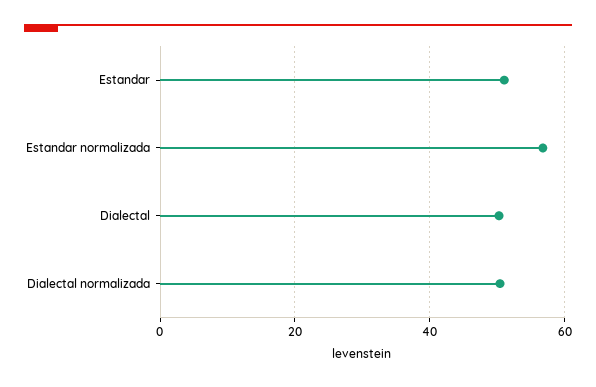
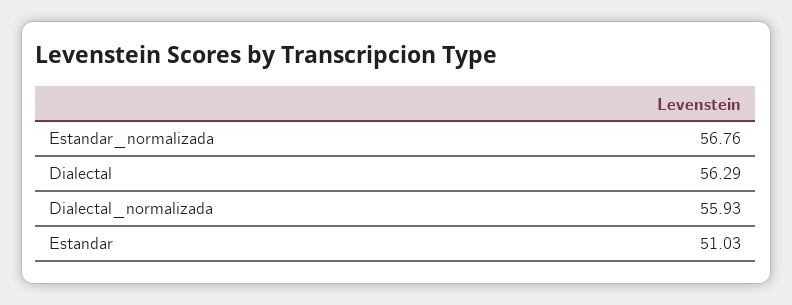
Dialectal: 50 -> 56.29
Dialectal normalizada: 50 -> 55.93

